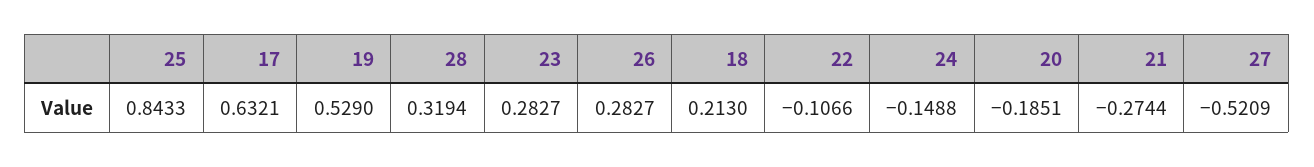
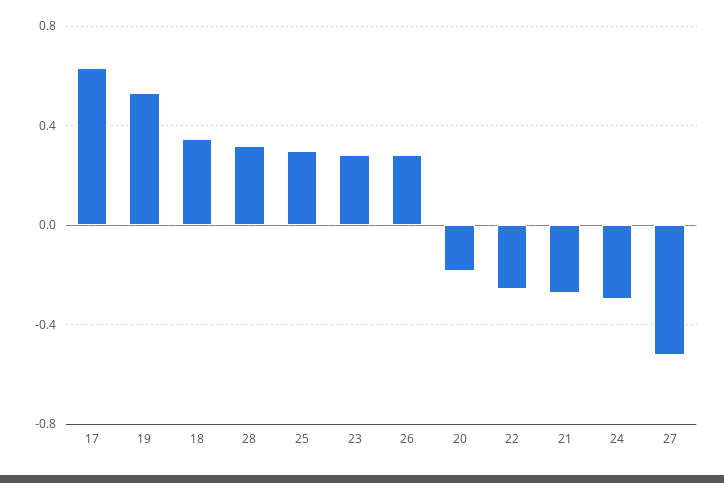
25: 0.8433 -> 0.3
18: 0.213 -> 0.35
22: -0.1066 -> -0.25
24: -0.1488 -> -0.3

